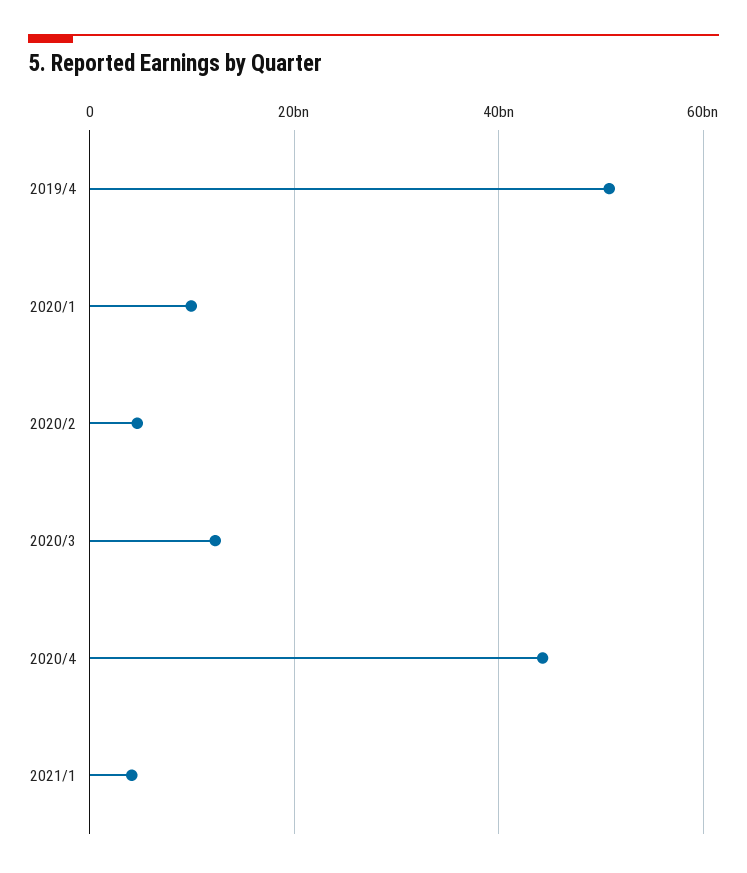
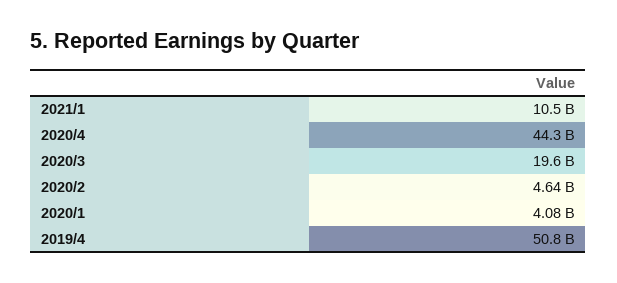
2020/1: 10000000000 -> 4080000000
2020/3: 12000000000 -> 19600000000
2021/1: 4000000000 -> 10500000000

